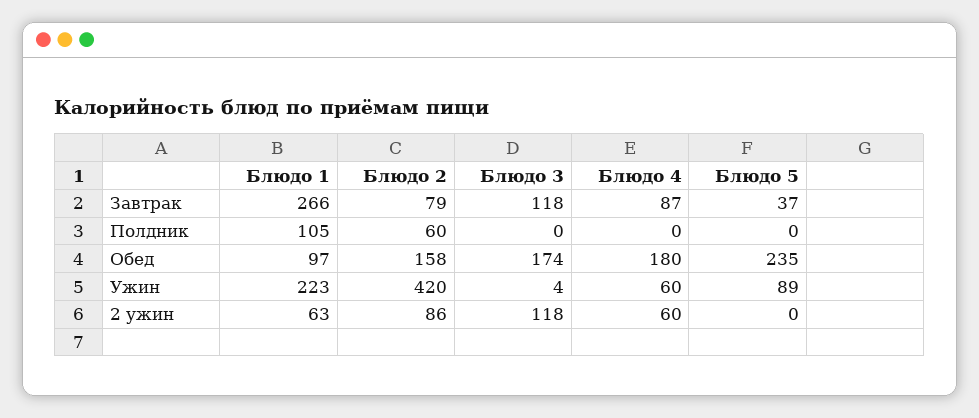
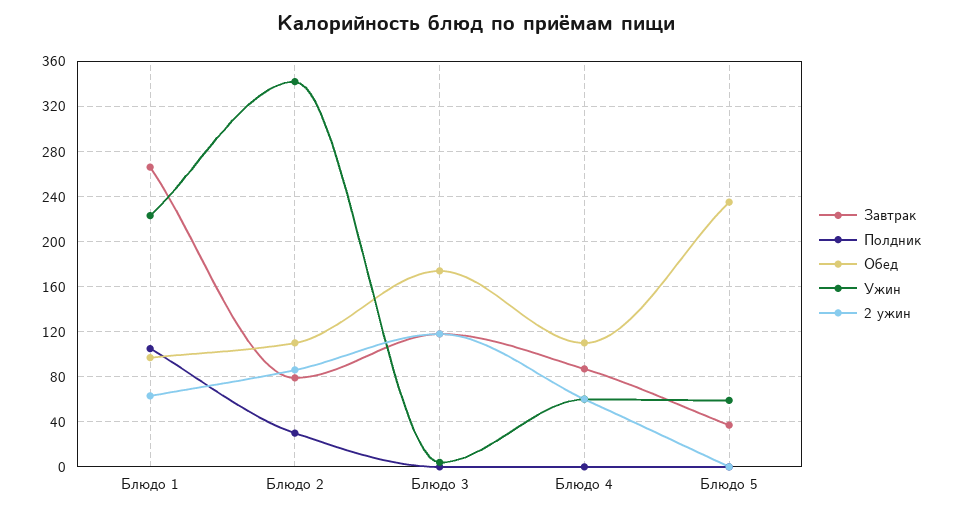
Полдник, Блюдо 2: 60 -> 30
Обед, Блюдо 2: 158 -> 110
Обед, Блюдо 4: 180 -> 110
Ужин, Блюдо 2: 420 -> 340
Ужин, Блюдо 5: 89 -> 60

